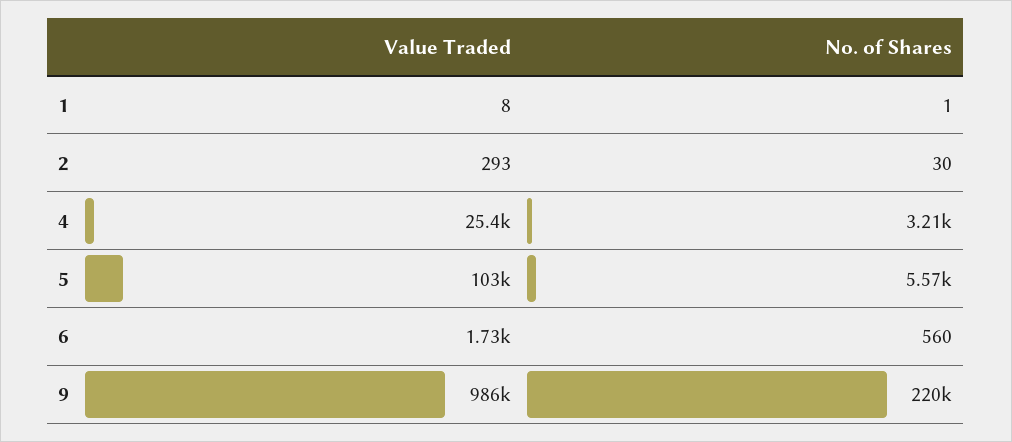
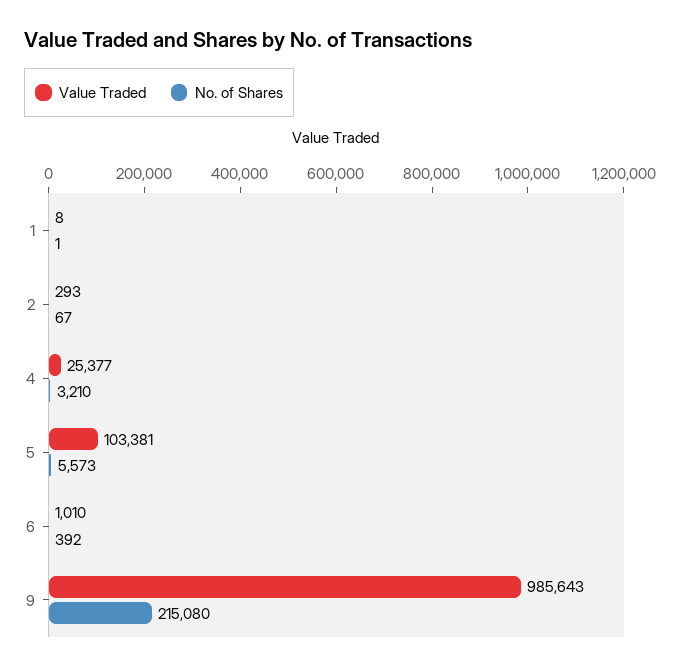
No. of Shares, 2: 30 -> 67
Value Traded, 6: 1730 -> 1010
No. of Shares, 6: 560 -> 392
No. of Shares, 9: 220000 -> 215080

